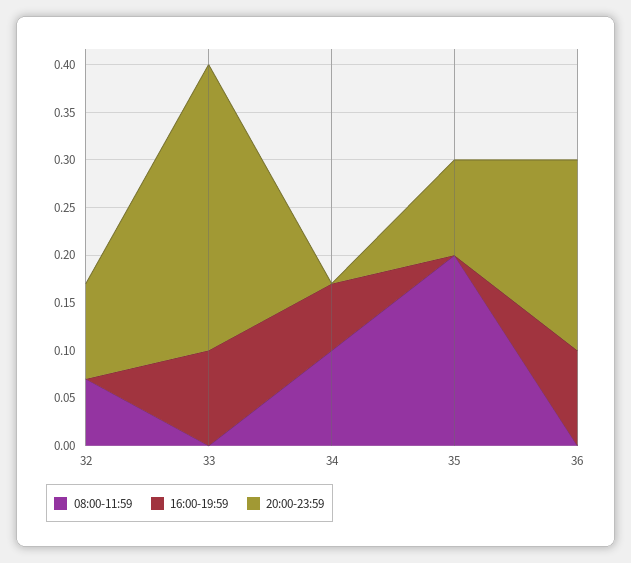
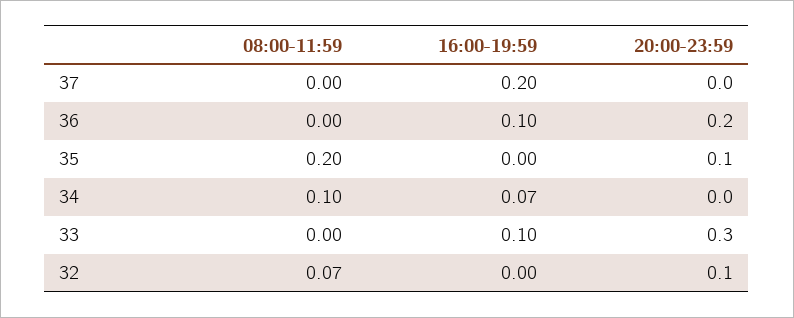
08:00-11:59, 37: none -> 0
16:00-19:59, 37: none -> 0.2
20:00-23:59, 37: none -> 0

